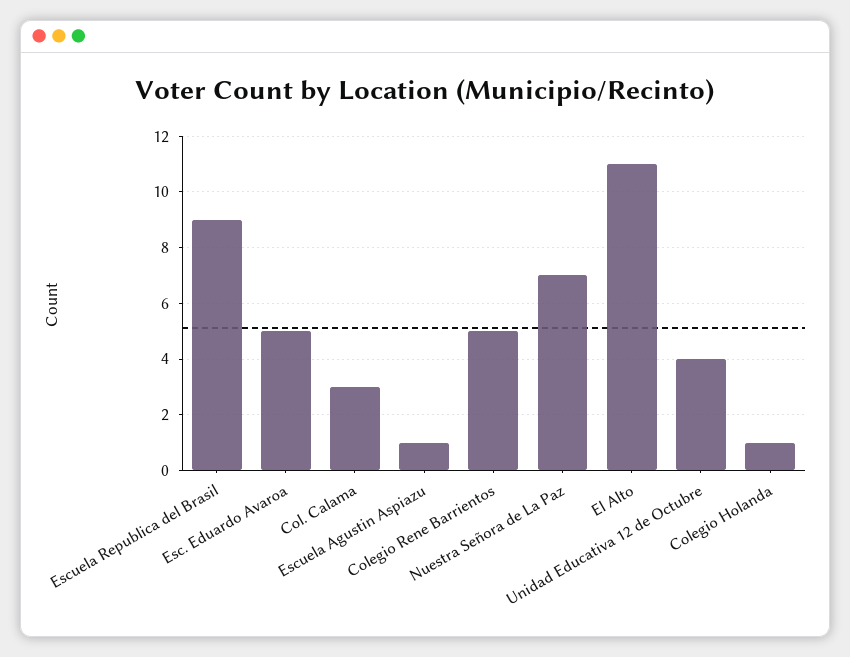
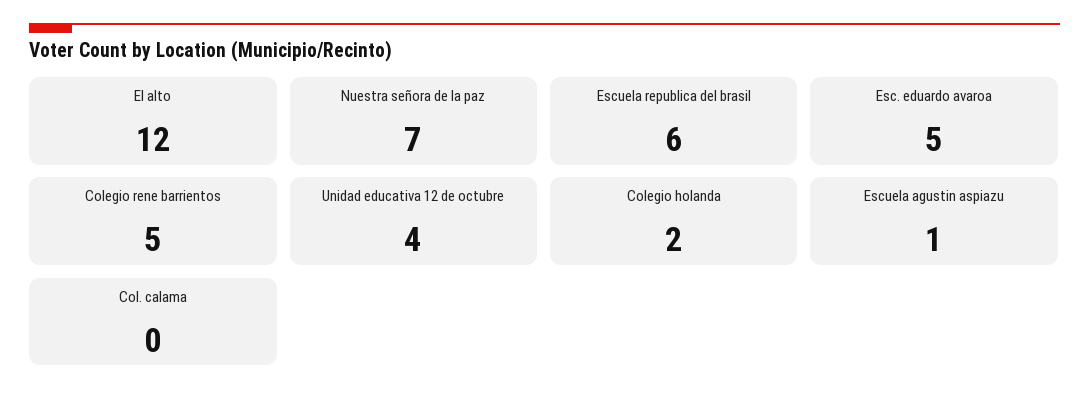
Escuela Republica del Brasil: 9 -> 6
Col. Calama: 3 -> 0
El Alto: 11 -> 12
Colegio Holanda: 1 -> 2

